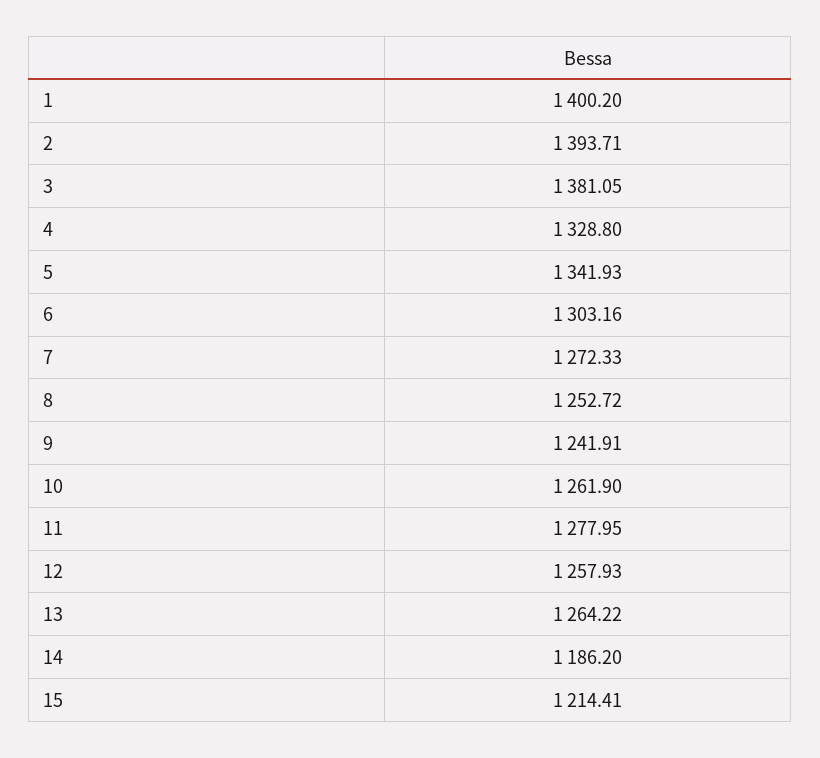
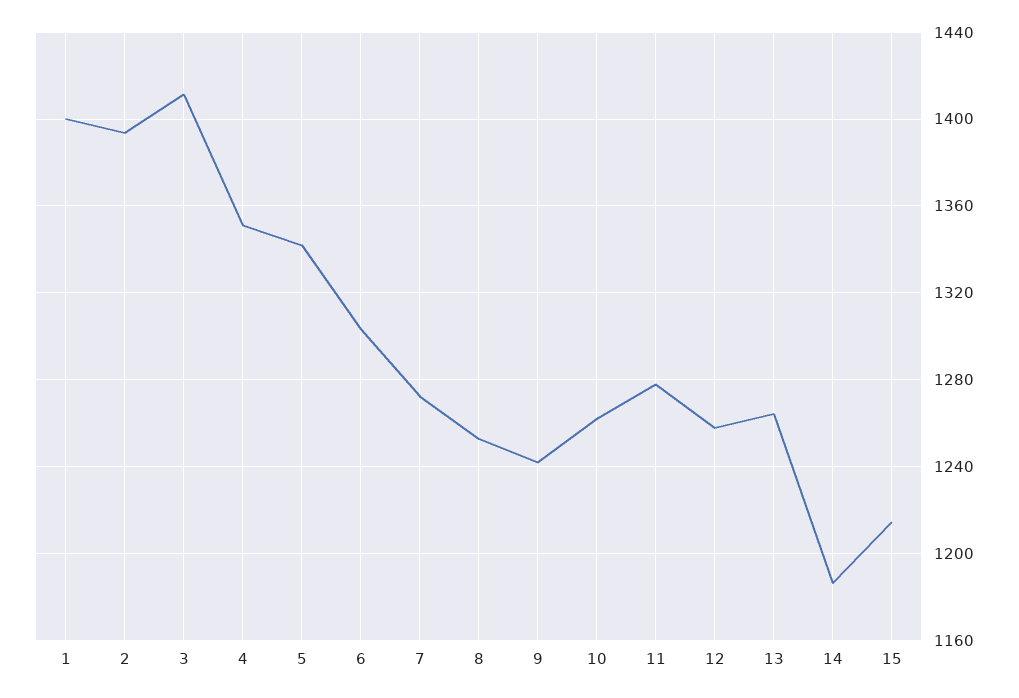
3: 1381.05 -> 1410
4: 1328.8 -> 1350

